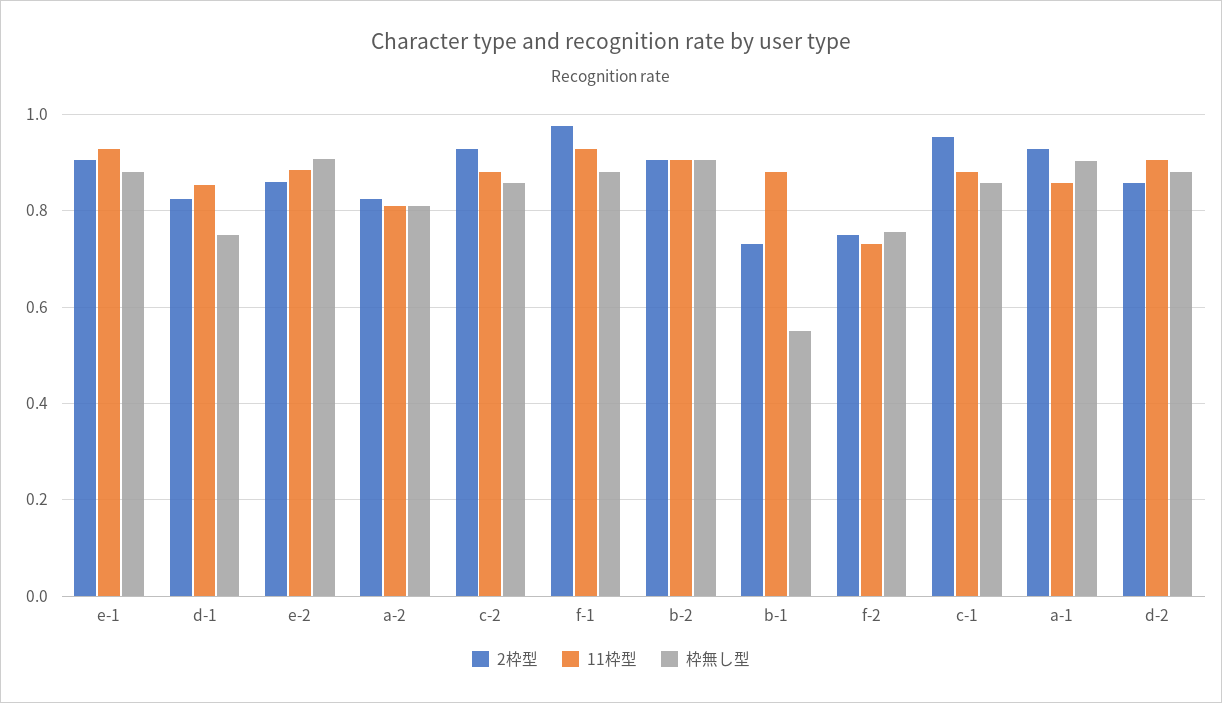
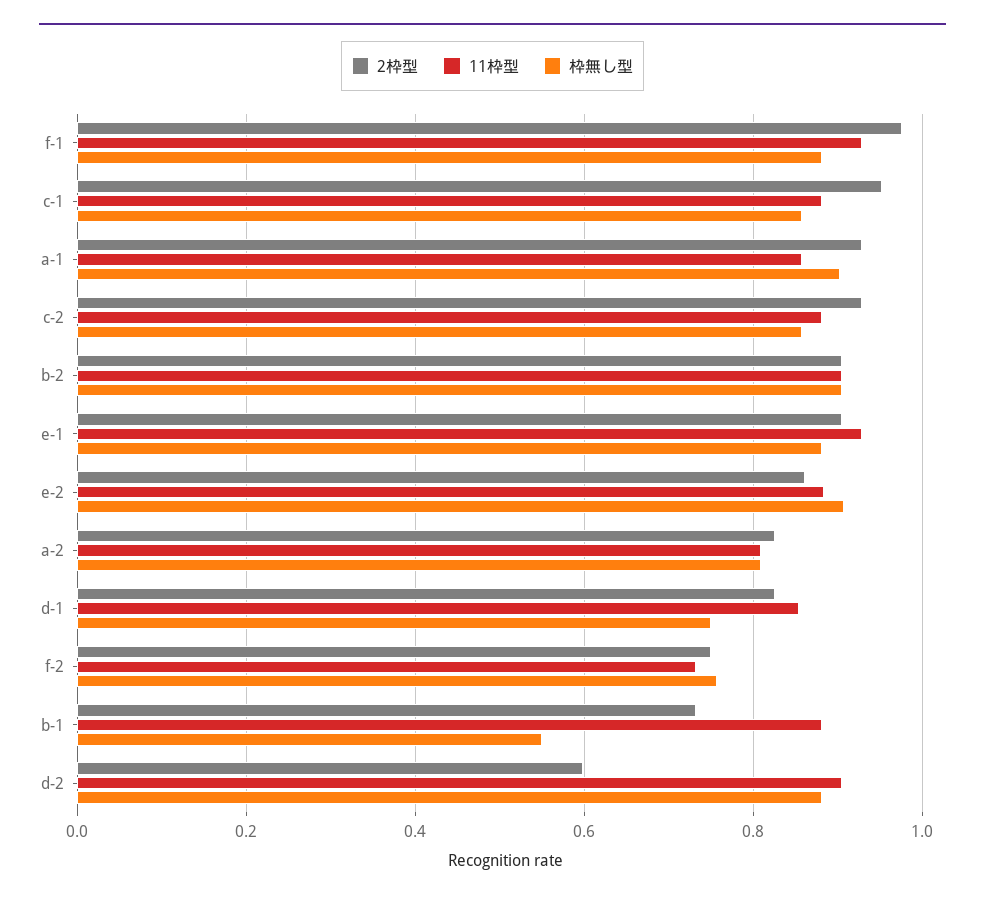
2枠型, d-2: 0.86 -> 0.6

